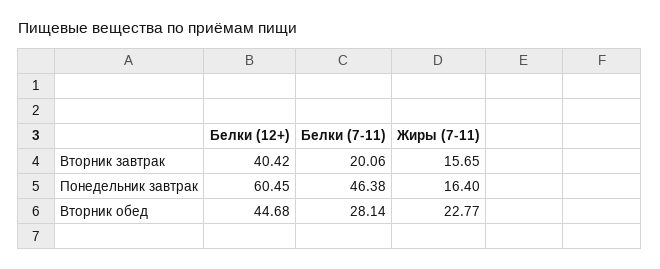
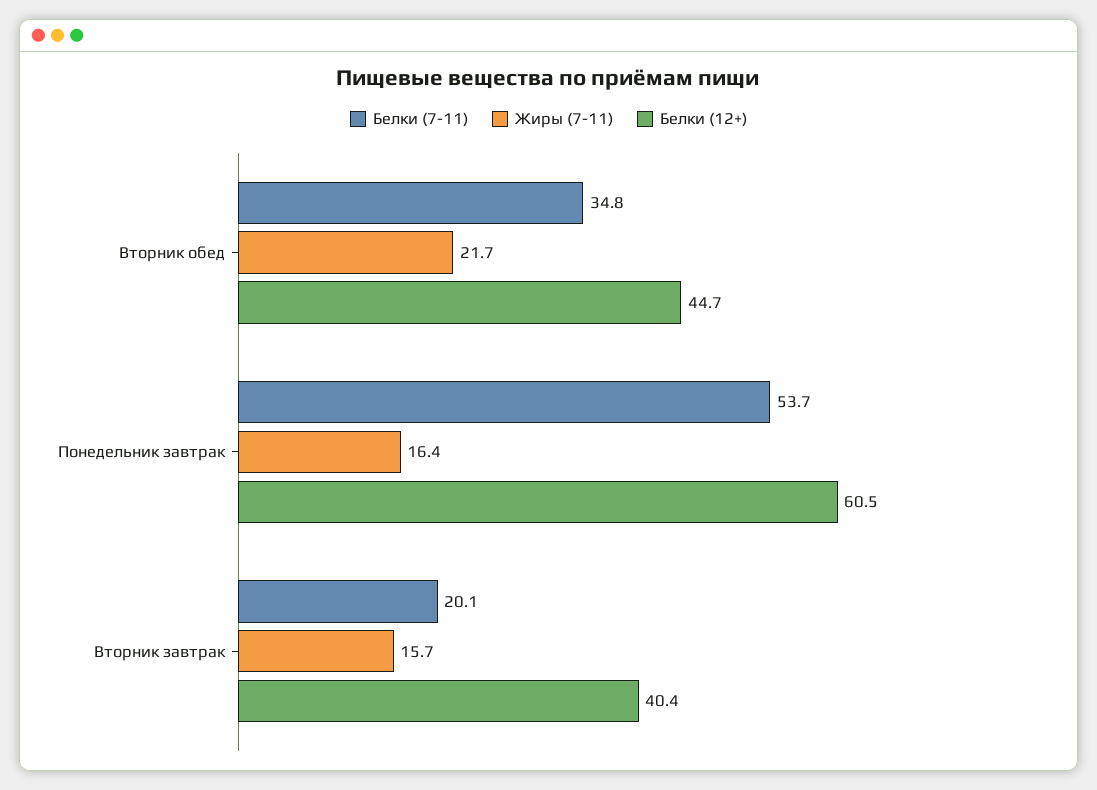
Белки (7-11), Понедельник завтрак: 46.38 -> 53.7
Белки (7-11), Вторник обед: 28.14 -> 34.8
Жиры (7-11), Вторник обед: 22.77 -> 21.7

